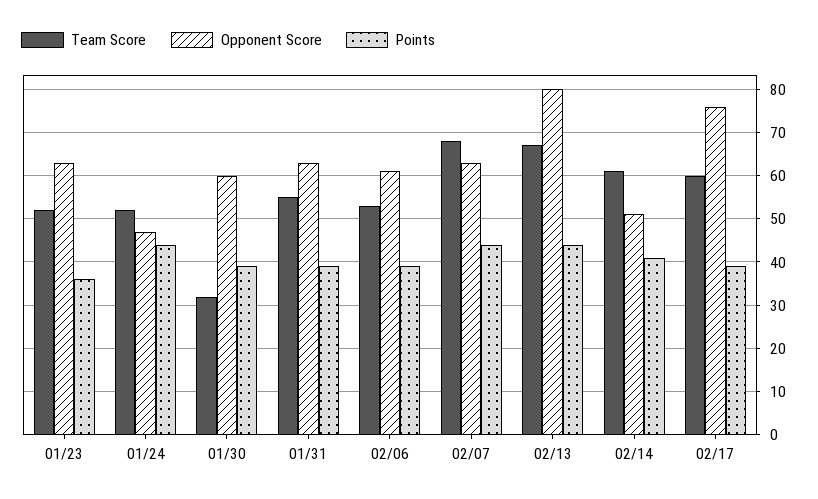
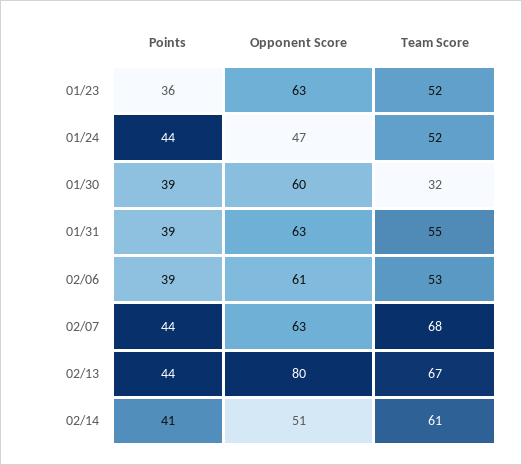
Team Score, 02/17: 60 -> none
Opponent Score, 02/17: 75 -> none
Points, 02/17: 40 -> none

